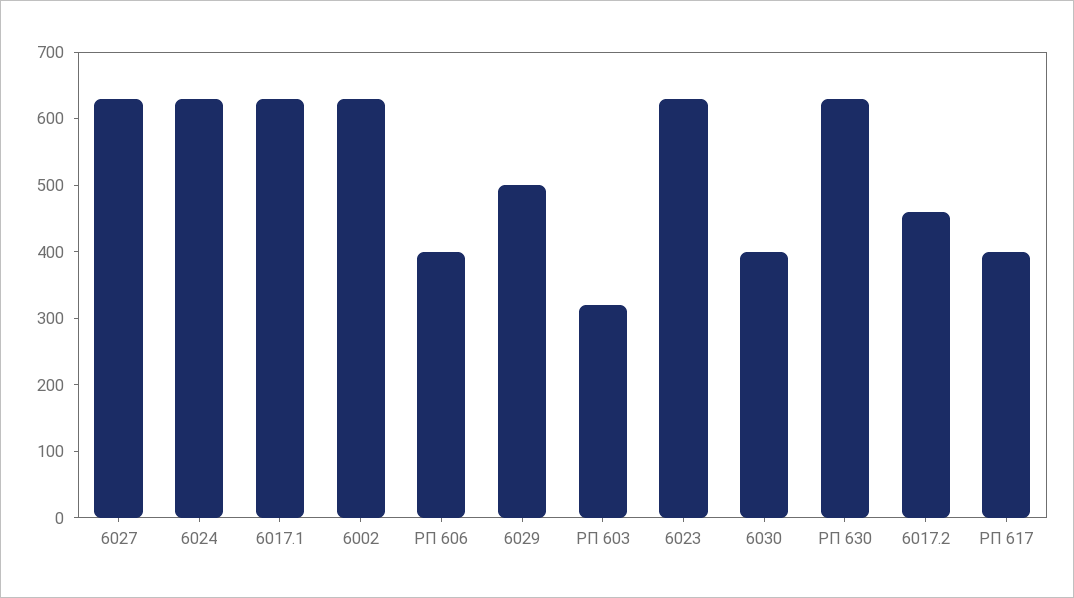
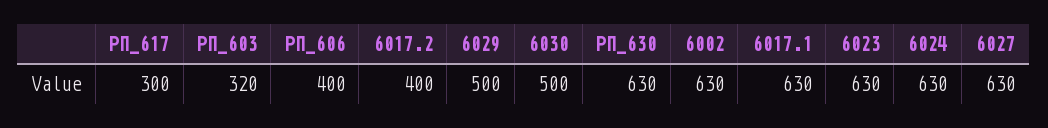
6030: 400 -> 500
6017.2: 460 -> 400
РП 617: 400 -> 300

